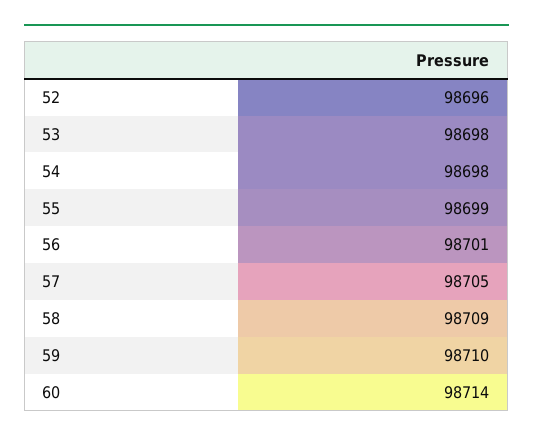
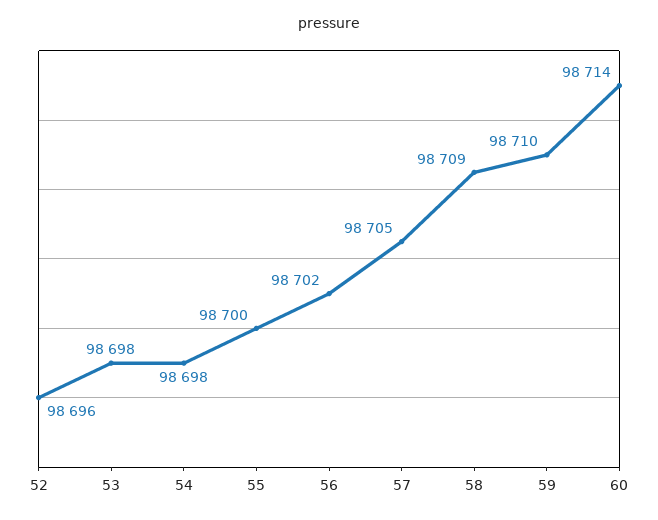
55: 98699 -> 98700
56: 98701 -> 98702

